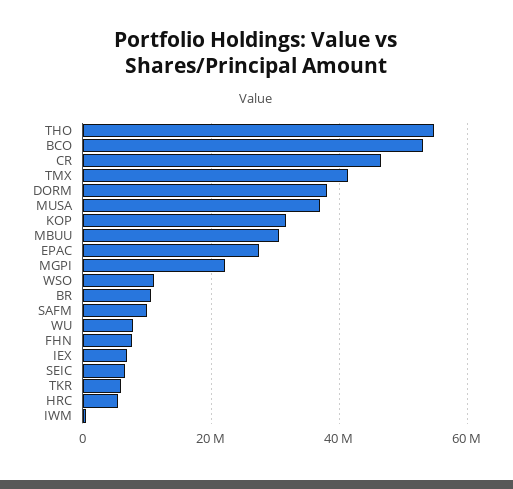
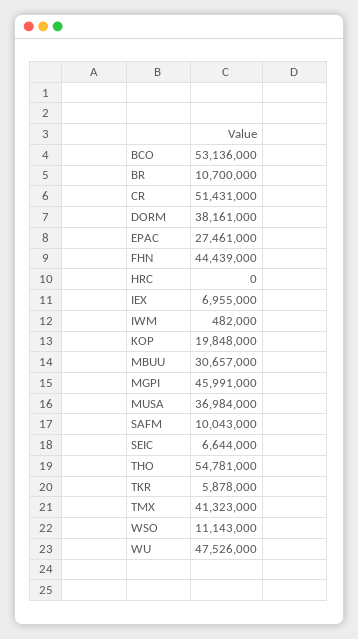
CR: 46000000 -> 51431000
KOP: 32000000 -> 19848000
MGPI: 22000000 -> 45991000
WU: 8000000 -> 47526000
FHN: 8000000 -> 44439000
HRC: 6000000 -> 0

